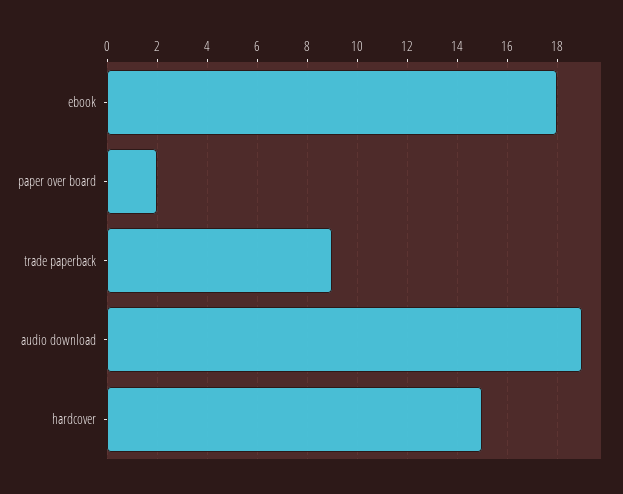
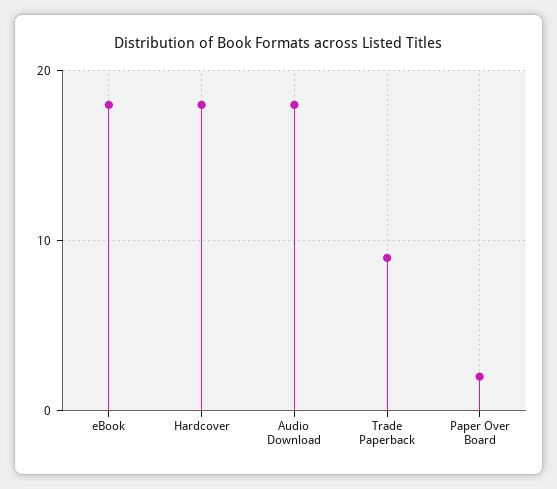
audio download: 19 -> 18
hardcover: 15 -> 18

